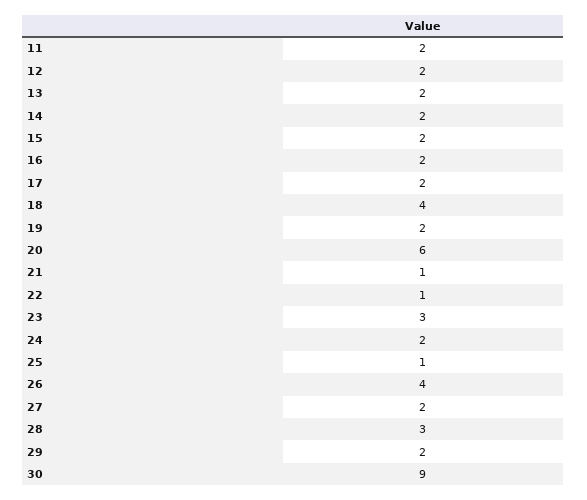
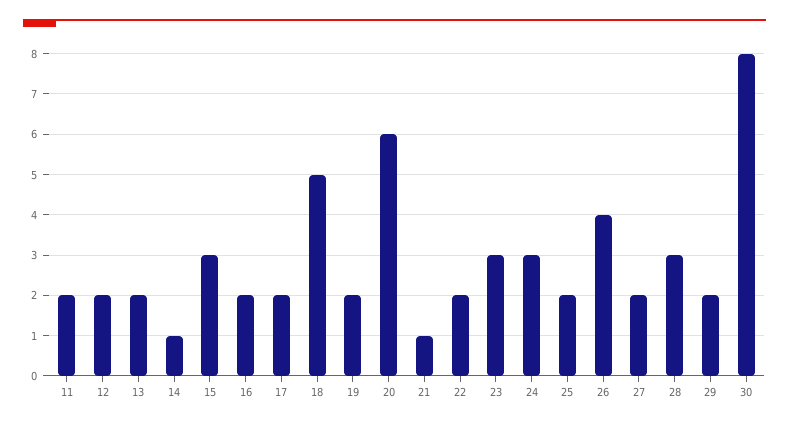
14: 2 -> 1
15: 2 -> 3
18: 4 -> 5
22: 1 -> 2
24: 2 -> 3
25: 1 -> 2
30: 9 -> 8

